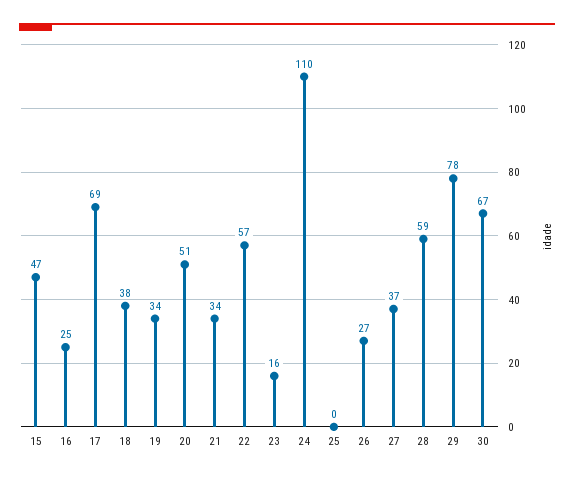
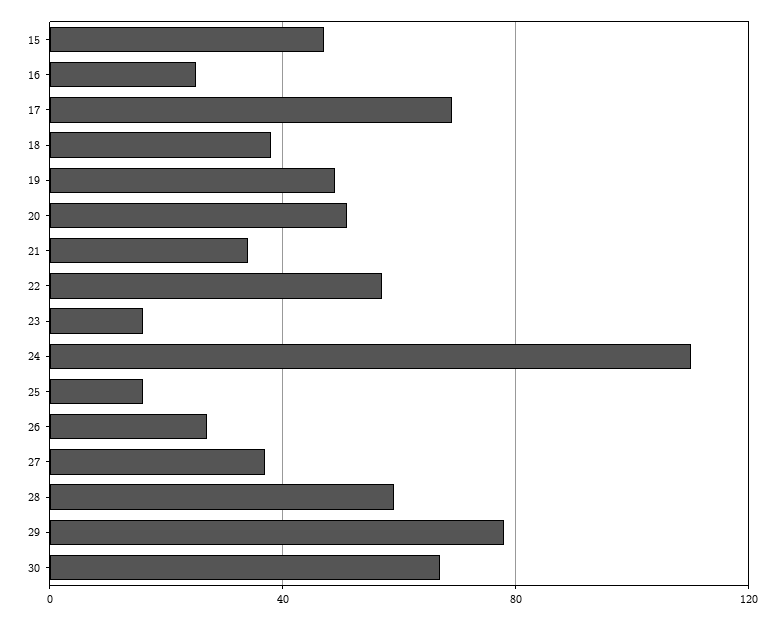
19: 34 -> 50
25: 0 -> 15

